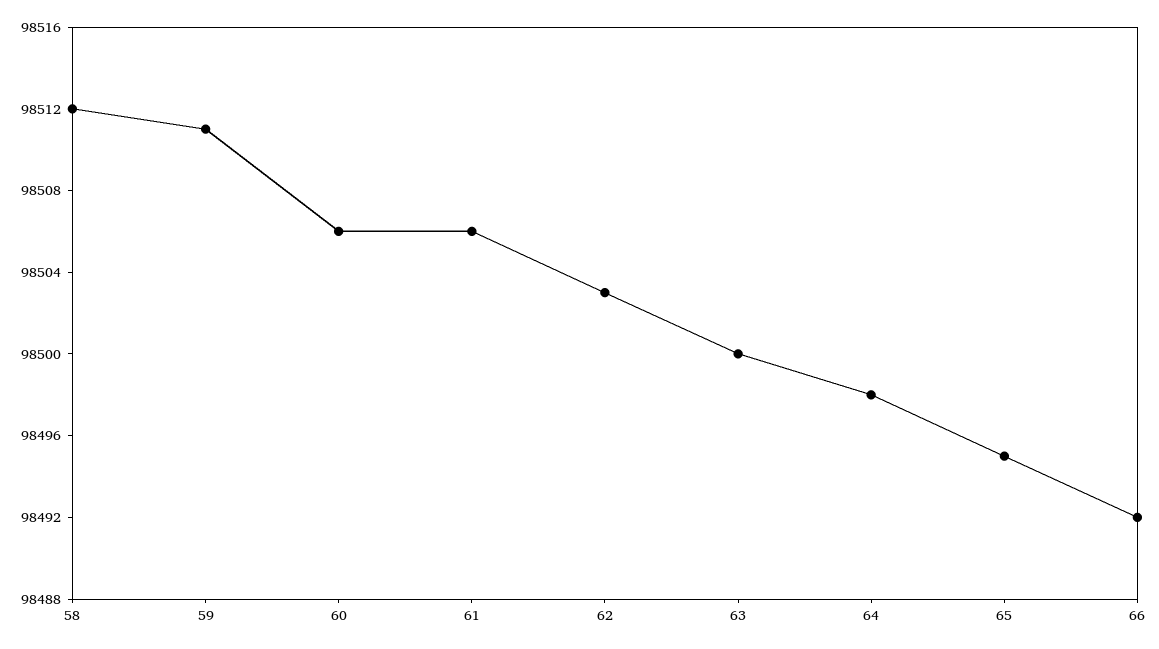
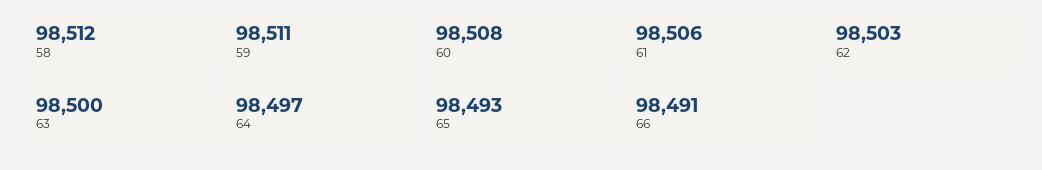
60: 98506 -> 98508
64: 98498 -> 98497
65: 98495 -> 98493
66: 98492 -> 98491

